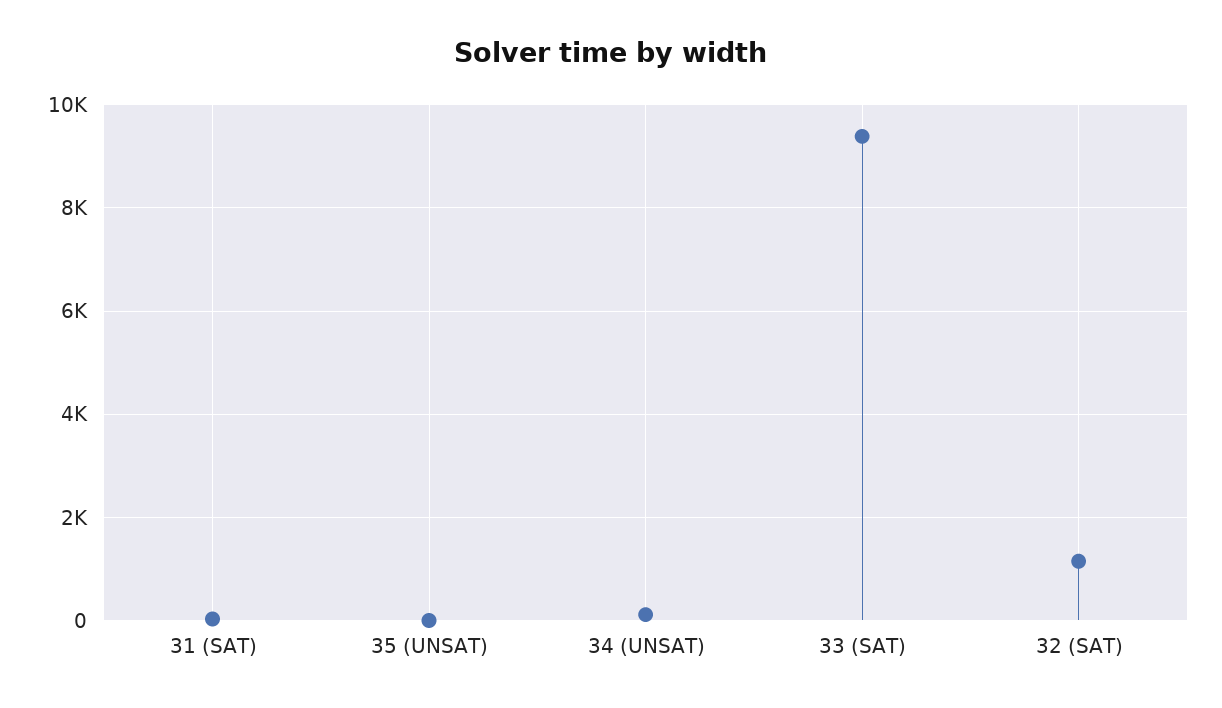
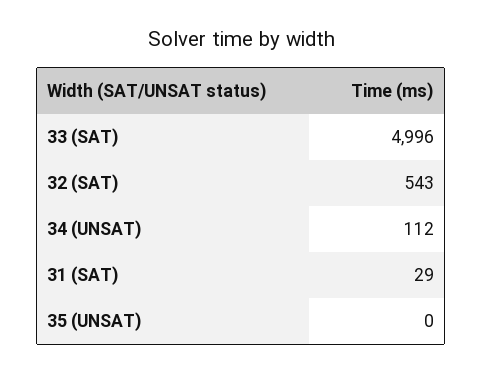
33 (SAT): 9400 -> 4996
32 (SAT): 1200 -> 543

